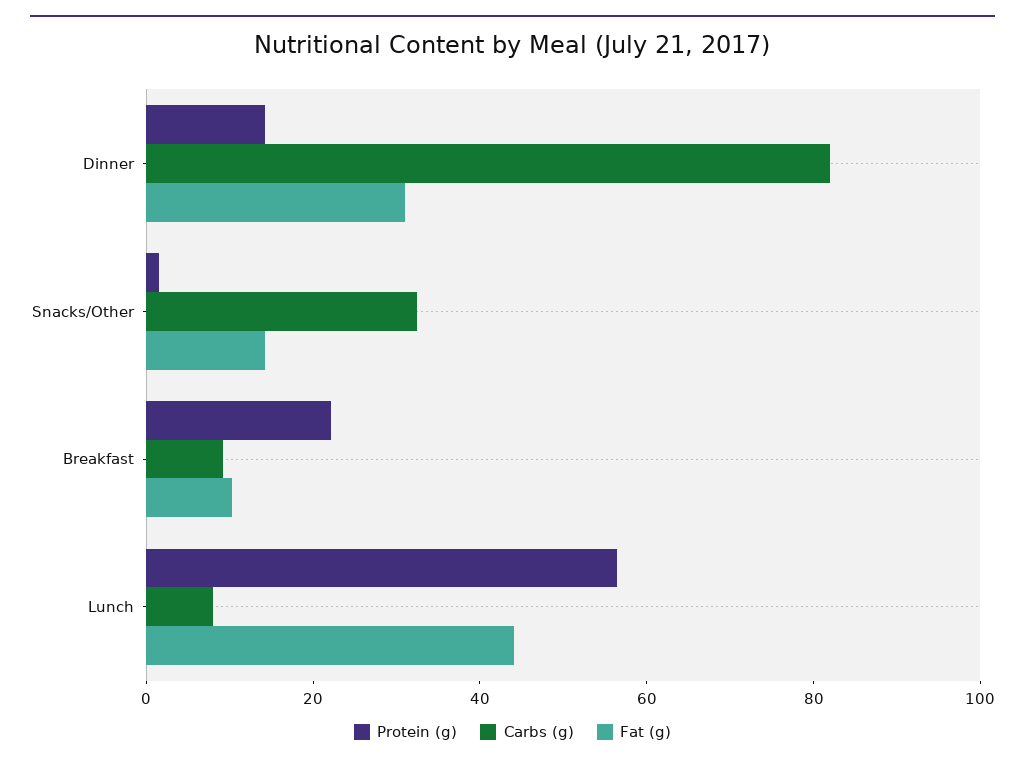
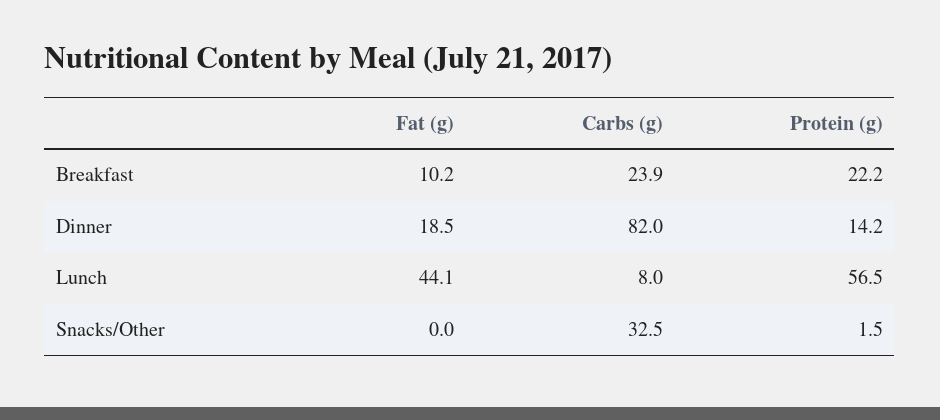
Fat (g), Dinner: 30 -> 18.5
Fat (g), Snacks/Other: 15 -> 0
Carbs (g), Breakfast: 10 -> 23.9

